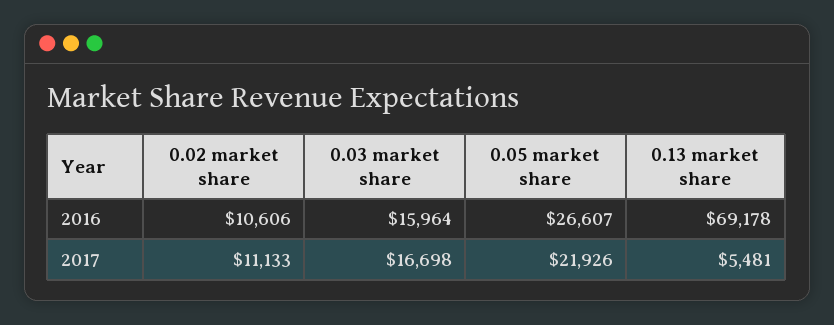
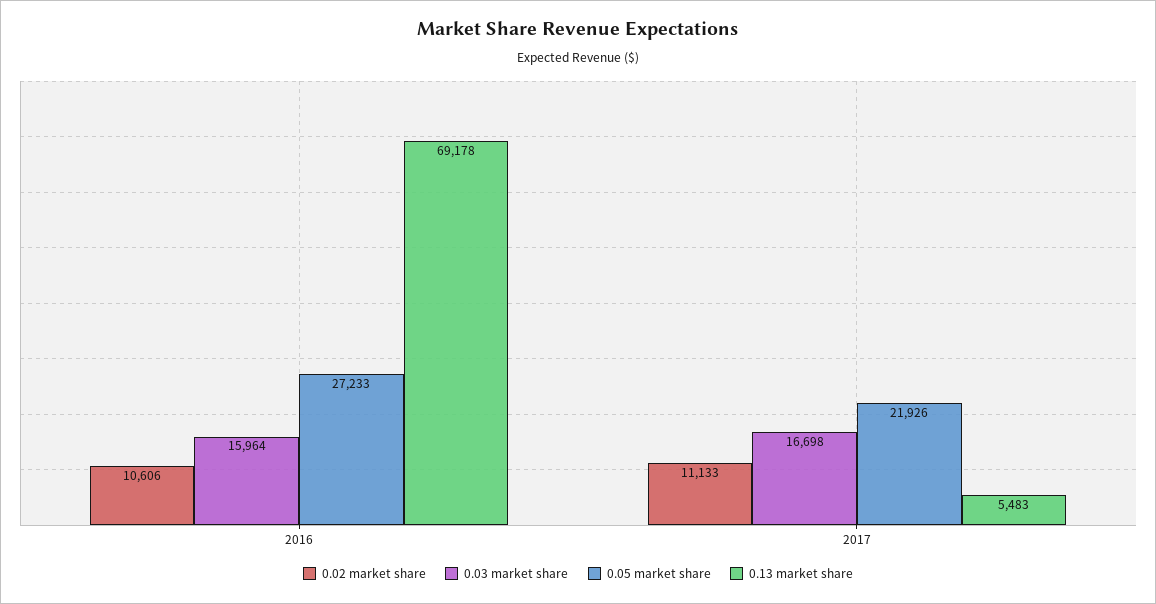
0.05 market share, 2016: 26607 -> 27233
0.13 market share, 2017: 5481 -> 5483

